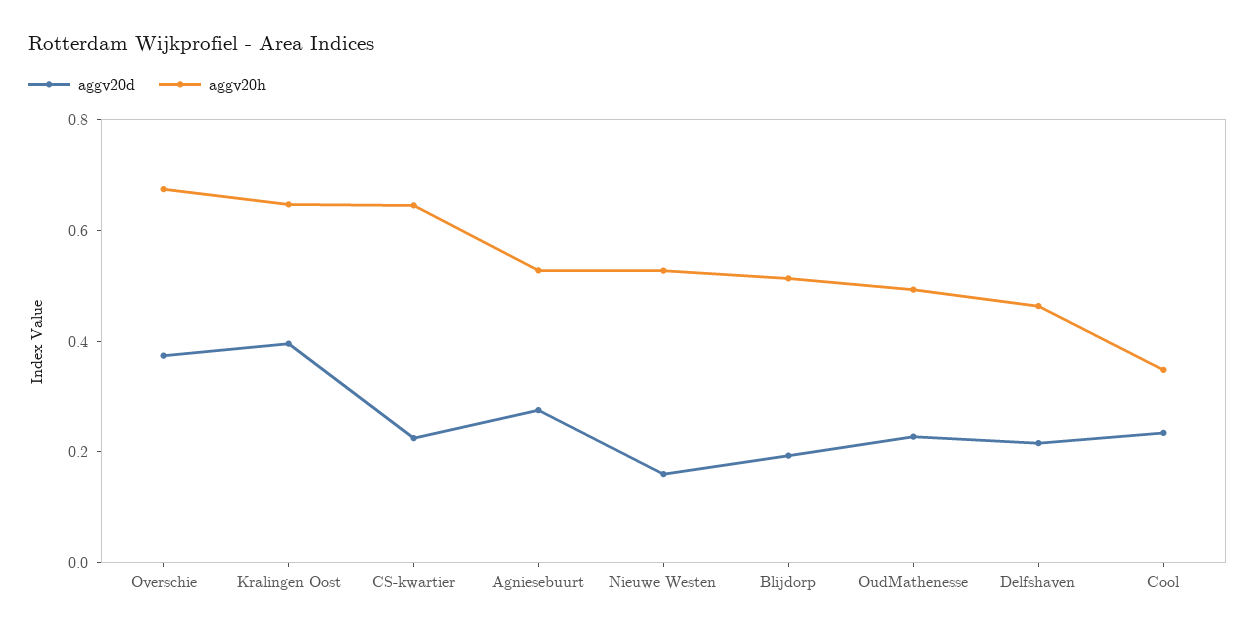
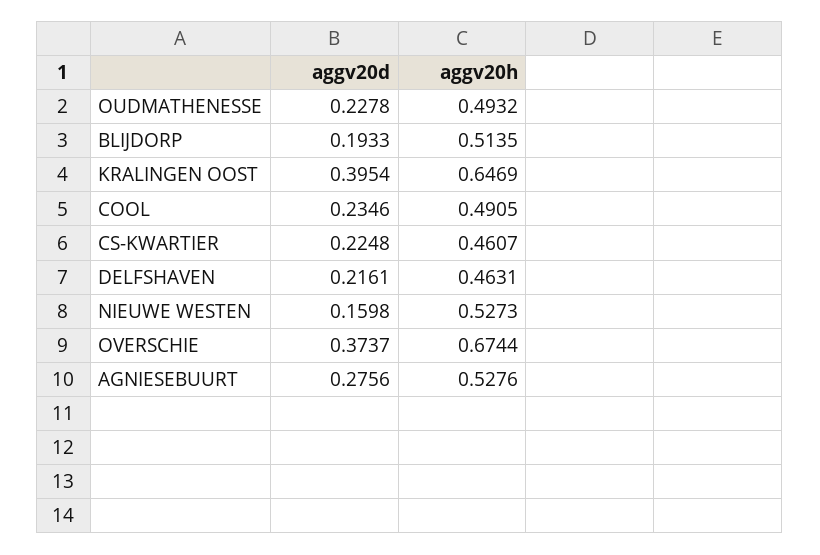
aggv20h, CS-kwartier: 0.65 -> 0.4607
aggv20h, Cool: 0.35 -> 0.4905

